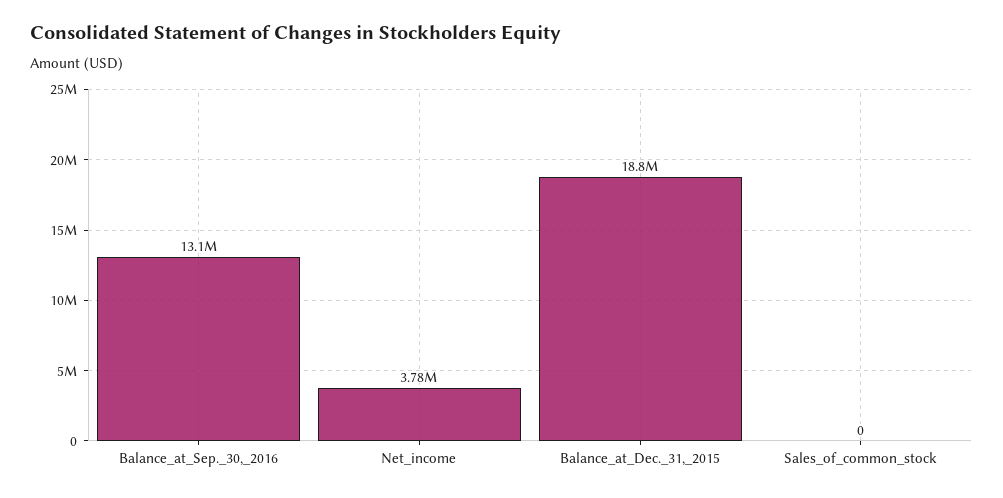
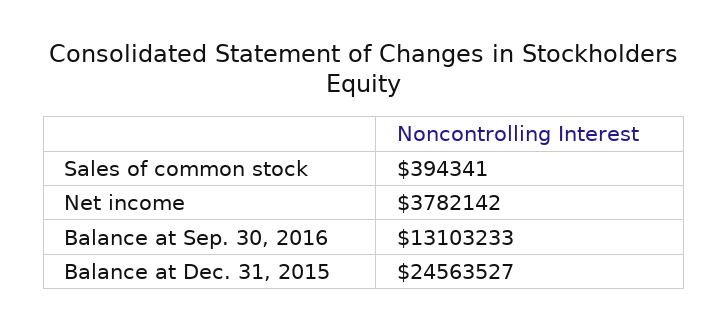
Balance_at_Dec._31,_2015: 18800000 -> 24563527
Sales_of_common_stock: 0 -> 394341

